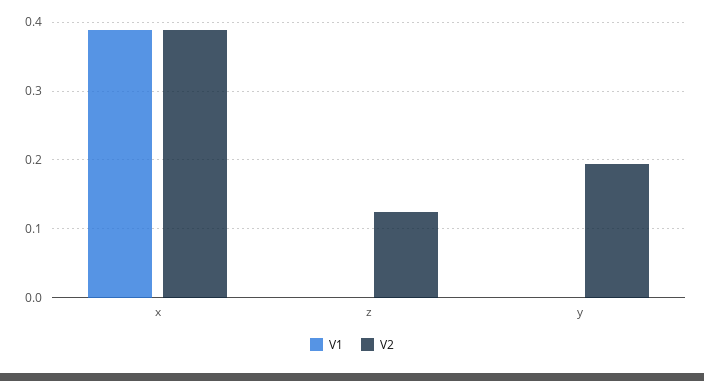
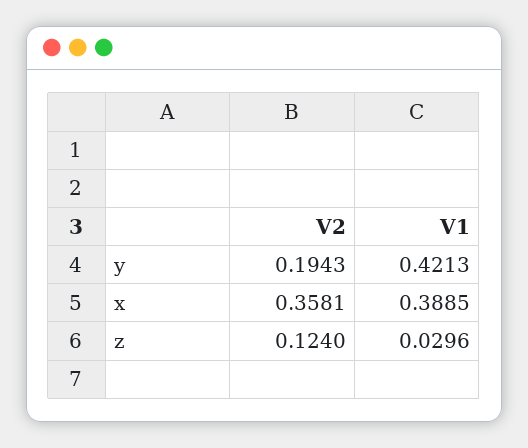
V2, x: 0.39 -> 0.3581
V1, z: 0 -> 0.0296
V1, y: 0 -> 0.4213

